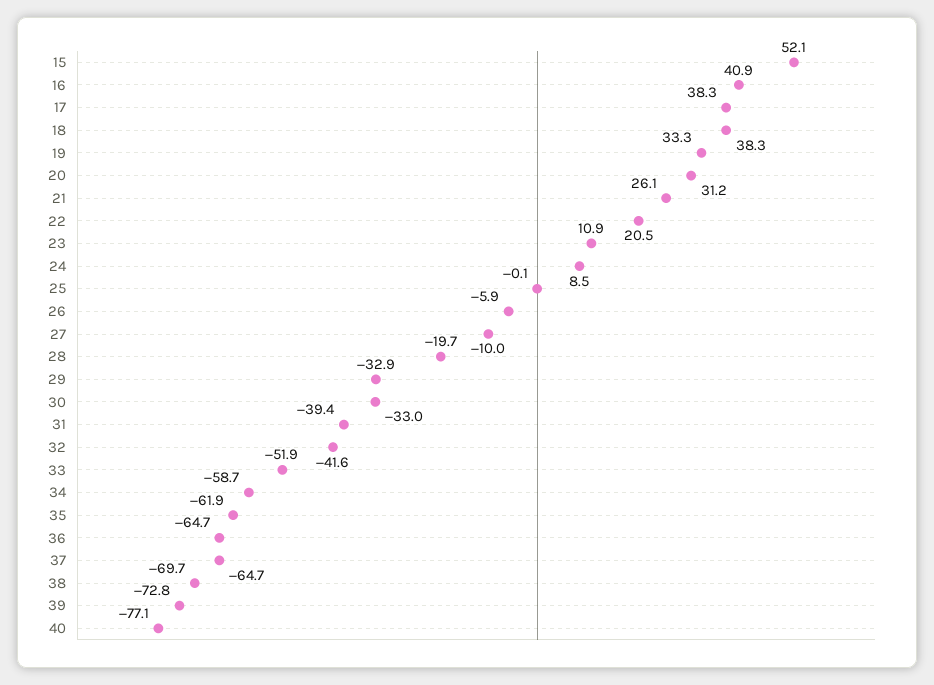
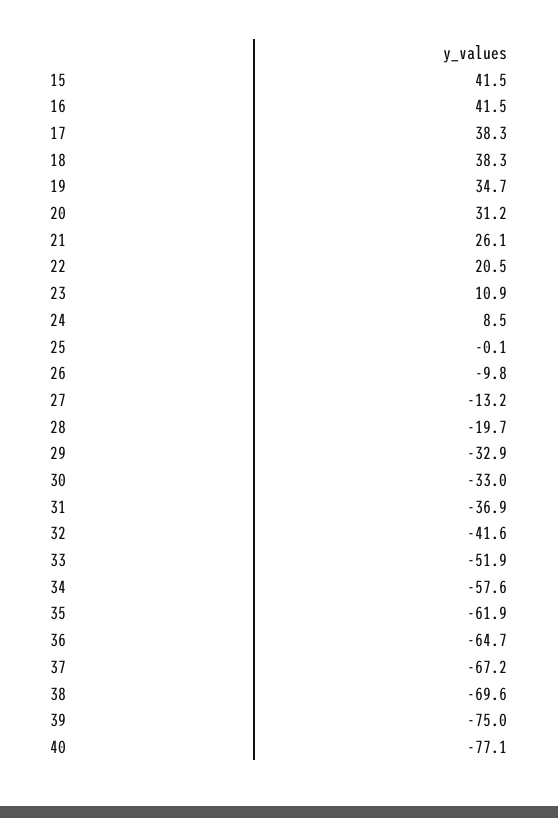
15: 52.1 -> 41.5
16: 40.9 -> 41.5
19: 33.3 -> 34.7
26: -5.9 -> -9.8
27: -10 -> -13.2
31: -39.4 -> -36.9
34: -58.7 -> -57.6
37: -64.7 -> -67.2
38: -69.7 -> -69.6
39: -72.8 -> -75

